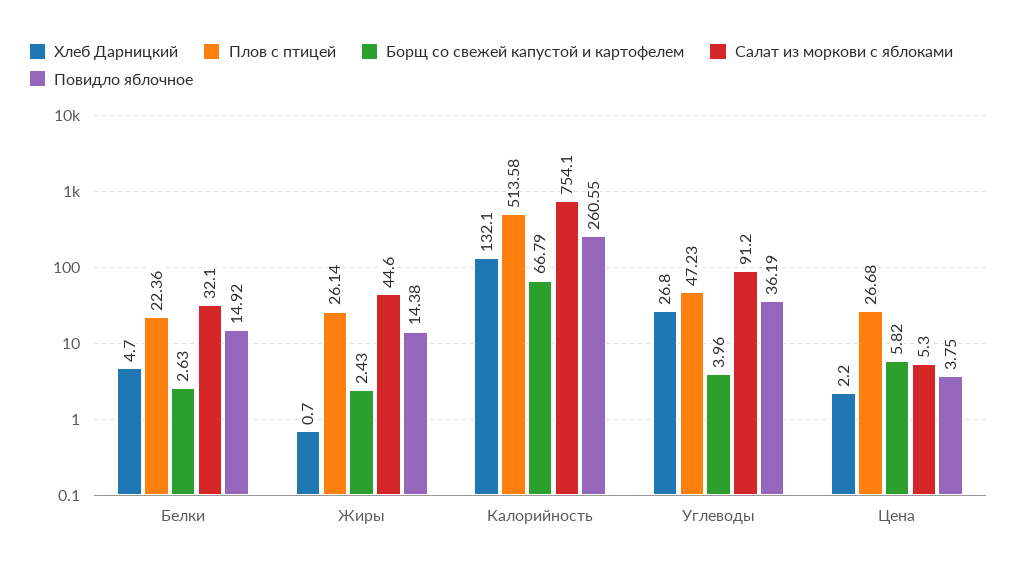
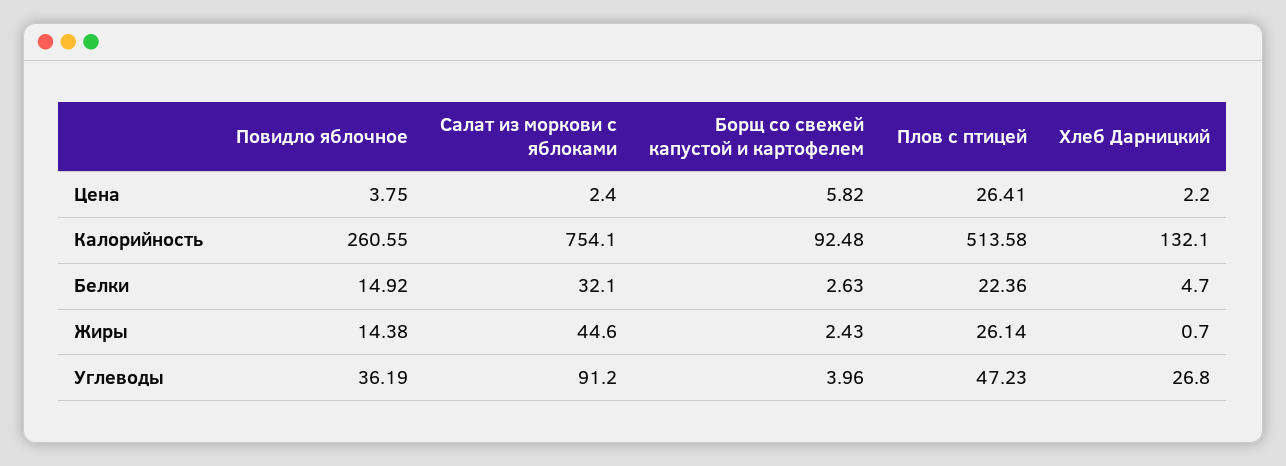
Борщ со свежей капустой и картофелем, Калорийность: 66.79 -> 92.48
Плов с птицей, Цена: 26.68 -> 26.41
Салат из моркови с яблоками, Цена: 5.3 -> 2.4

